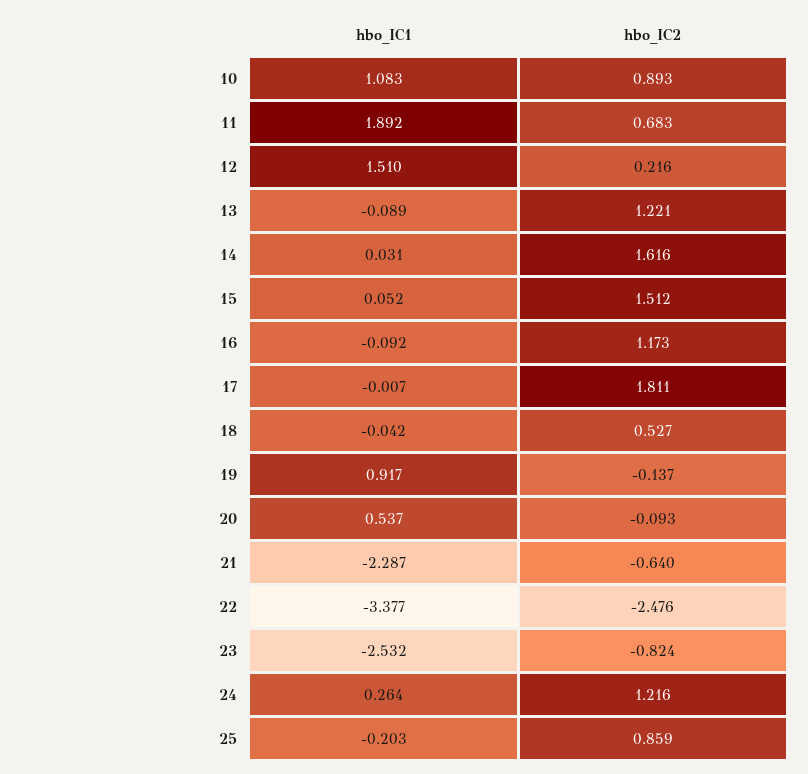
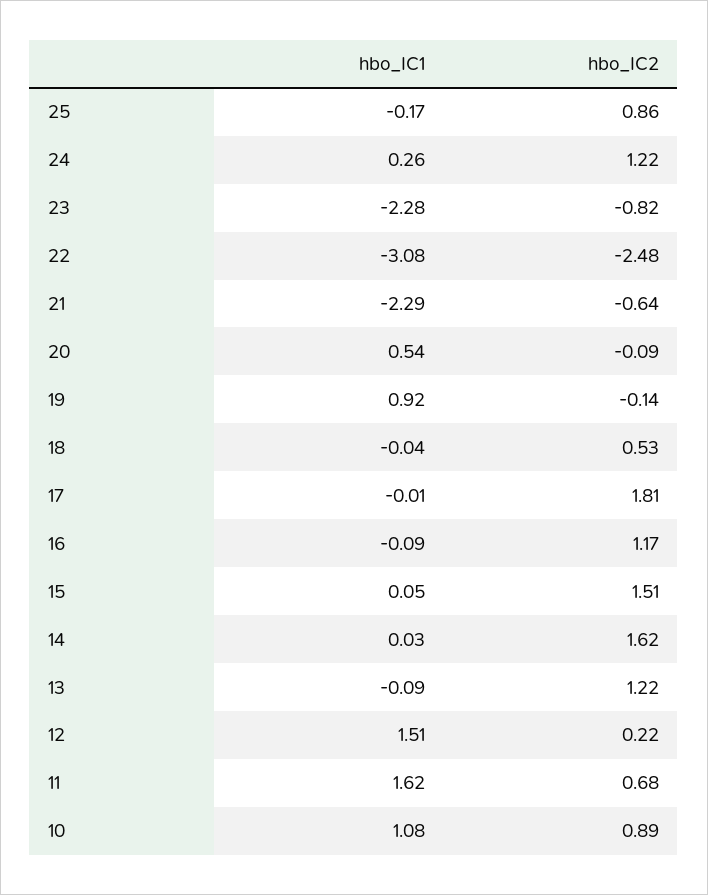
hbo_IC1, 11: 1.892 -> 1.62
hbo_IC1, 22: -3.377 -> -3.08
hbo_IC1, 23: -2.532 -> -2.28
hbo_IC1, 25: -0.203 -> -0.17

